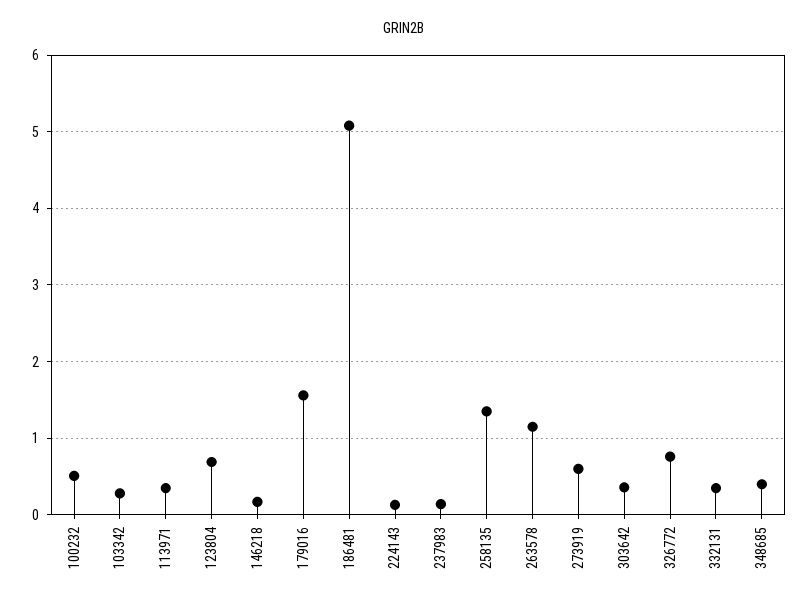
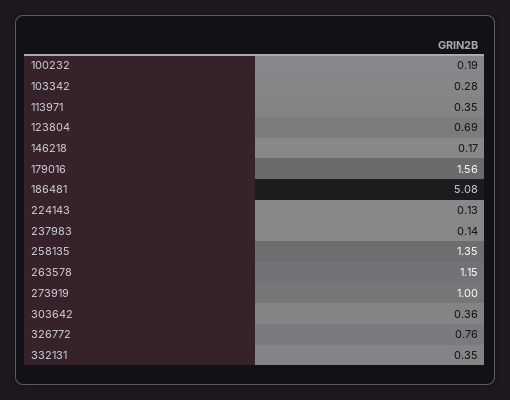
100232: 0.5 -> 0.19
273919: 0.6 -> 1
348685: 0.4 -> none

